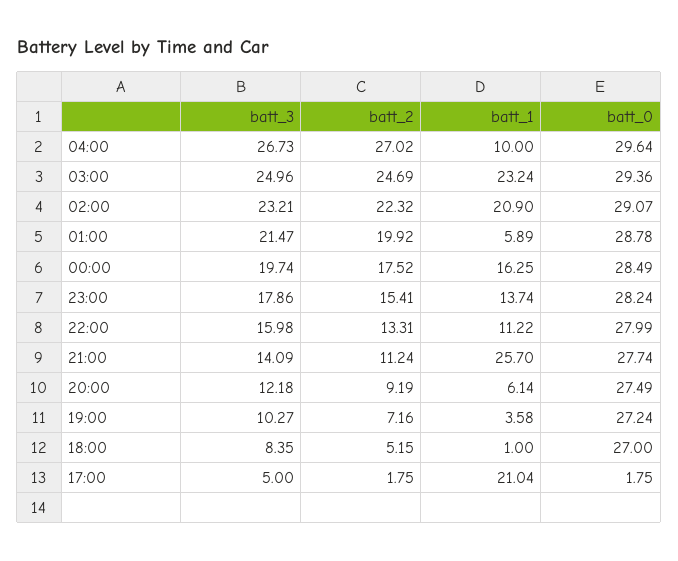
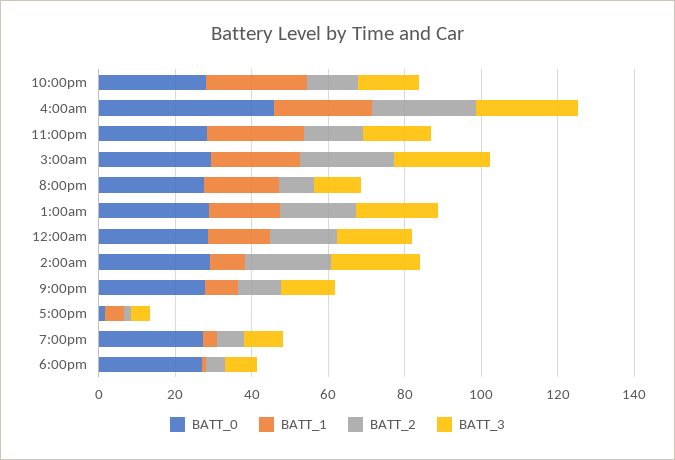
batt_1, 04:00: 10 -> 25
batt_0, 04:00: 29.64 -> 45
batt_1, 02:00: 20.9 -> 10
batt_1, 01:00: 5.89 -> 20
batt_1, 23:00: 13.74 -> 25
batt_1, 22:00: 11.22 -> 25
batt_1, 21:00: 25.7 -> 10
batt_1, 20:00: 6.14 -> 20
batt_1, 17:00: 21.04 -> 5

